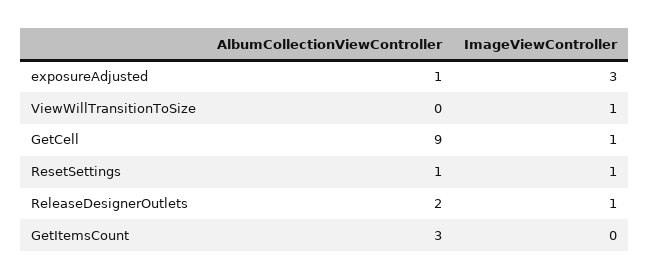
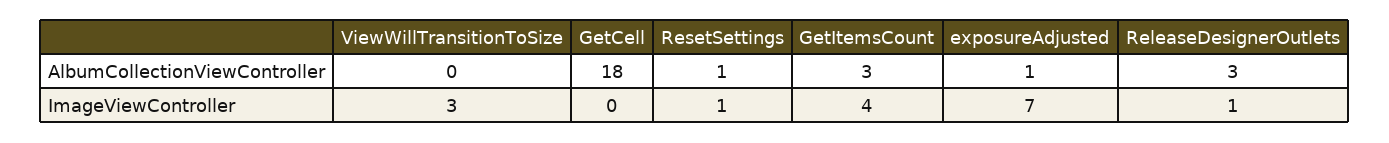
ImageViewController, exposureAdjusted: 3 -> 7
ImageViewController, ViewWillTransitionToSize: 1 -> 3
AlbumCollectionViewController, GetCell: 9 -> 18
ImageViewController, GetCell: 1 -> 0
AlbumCollectionViewController, ReleaseDesignerOutlets: 2 -> 3
ImageViewController, GetItemsCount: 0 -> 4

